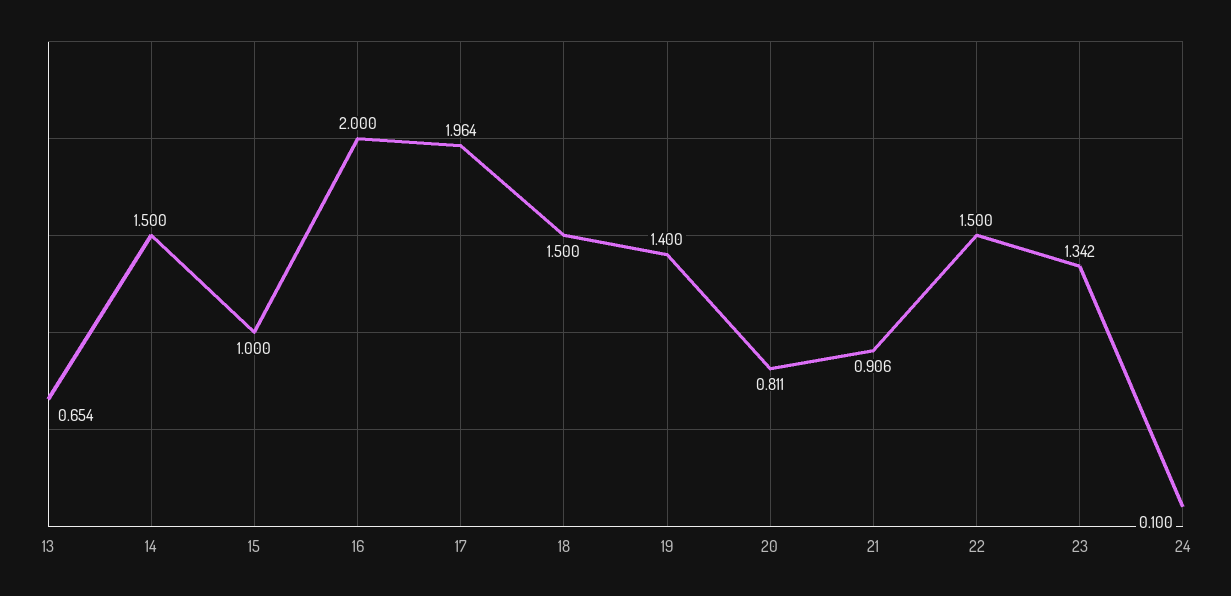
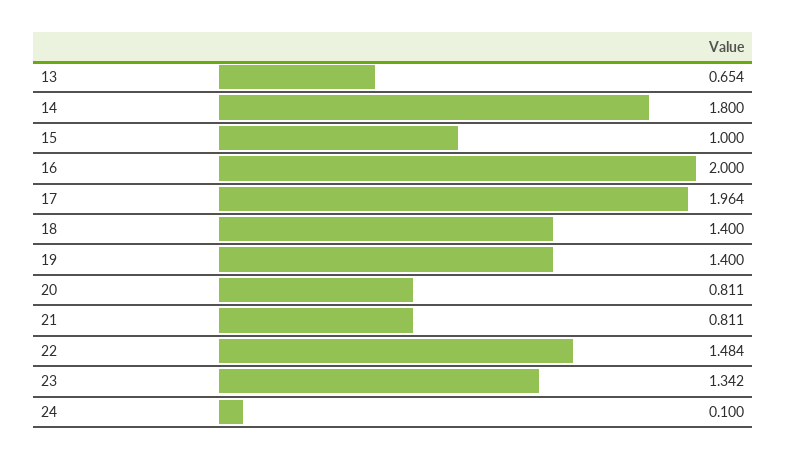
14: 1.5 -> 1.8
18: 1.5 -> 1.4
21: 0.906 -> 0.811
22: 1.5 -> 1.484

